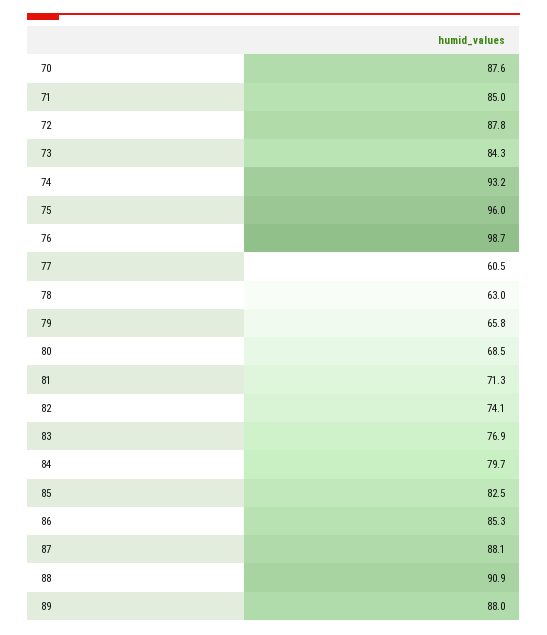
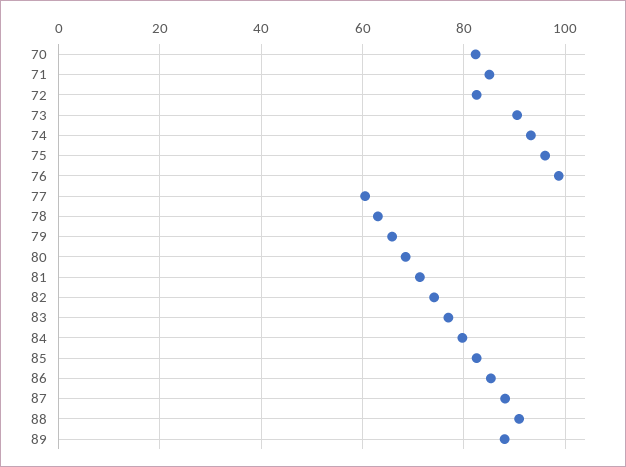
70: 87.6 -> 82
72: 87.8 -> 82
73: 84.3 -> 90

